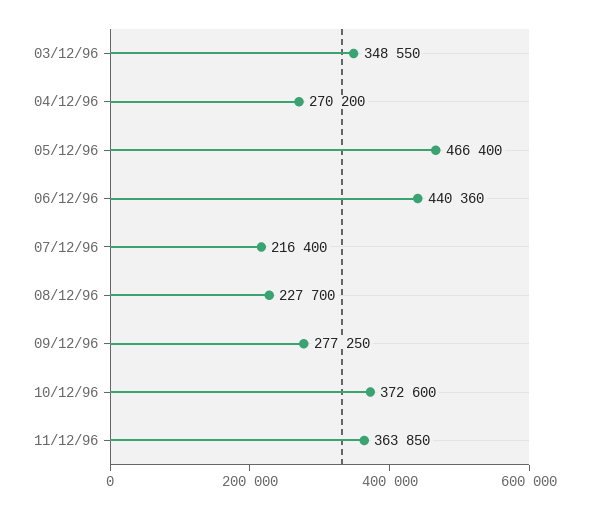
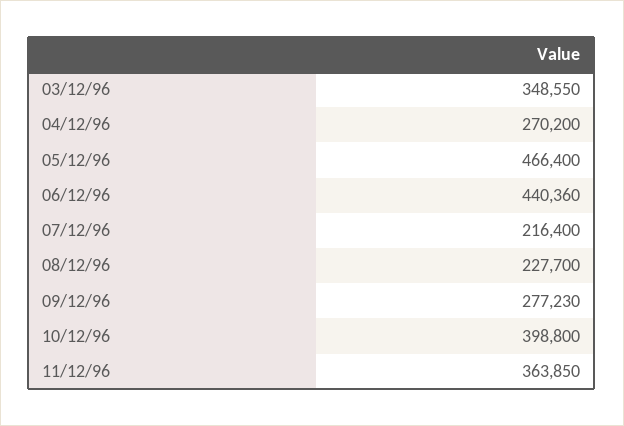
09/12/96: 277250 -> 277230
10/12/96: 372600 -> 398800

